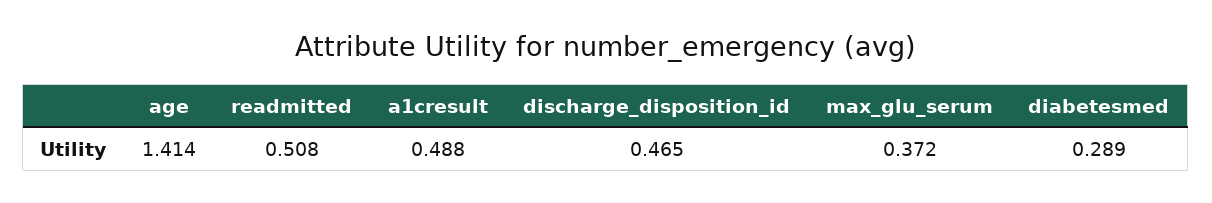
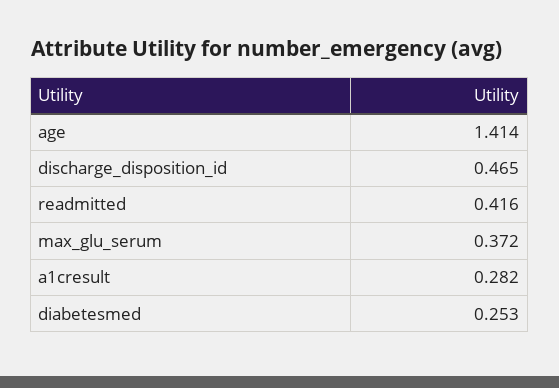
readmitted: 0.508 -> 0.416
a1cresult: 0.488 -> 0.282
diabetesmed: 0.289 -> 0.253

